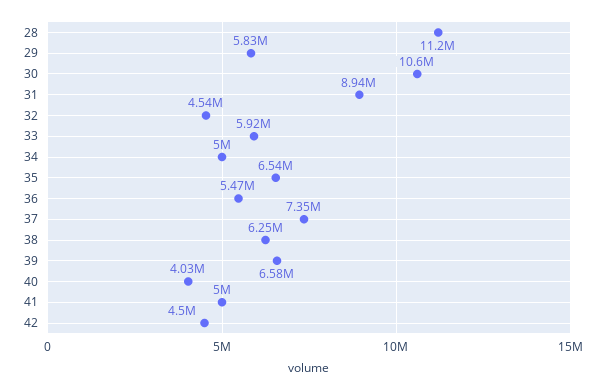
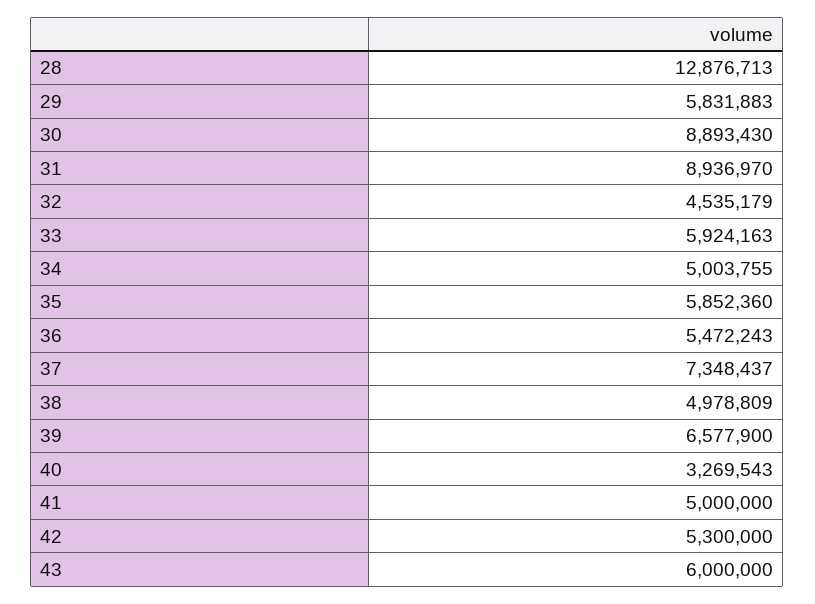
28: 11200000 -> 12876713
30: 10600000 -> 8893430
35: 6540000 -> 5852360
38: 6250000 -> 4978809
40: 4030000 -> 3269543
42: 4500000 -> 5300000
43: none -> 6000000

